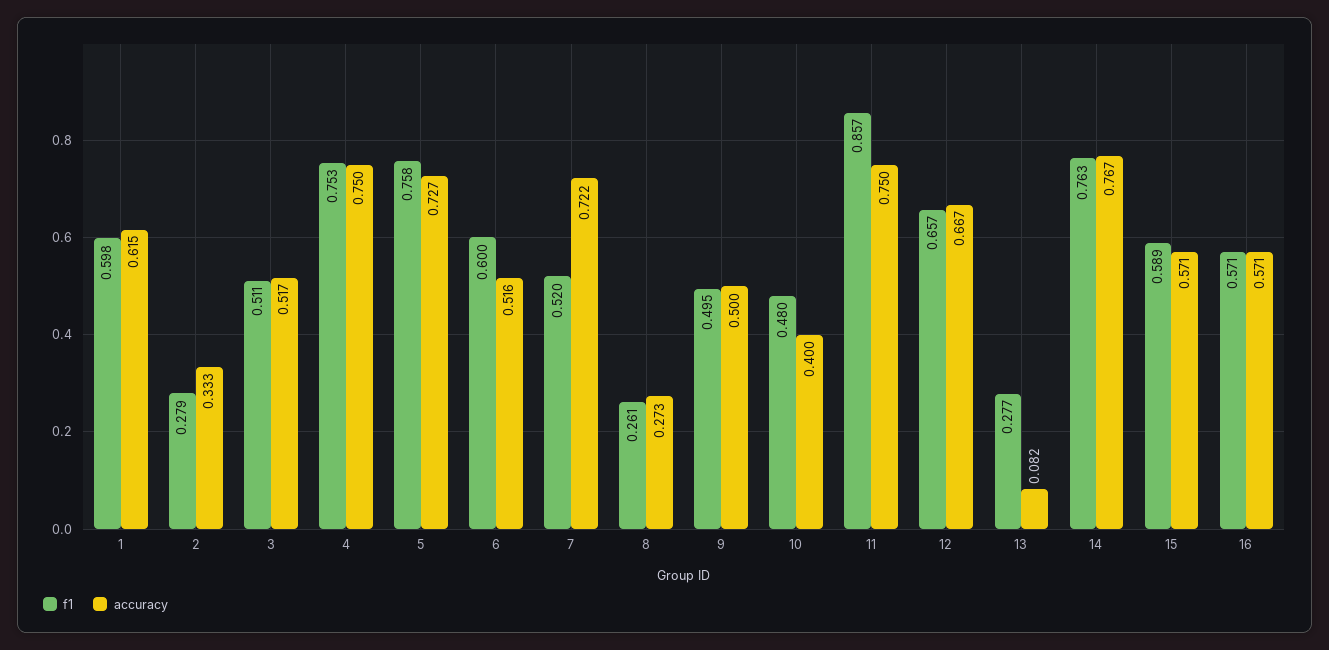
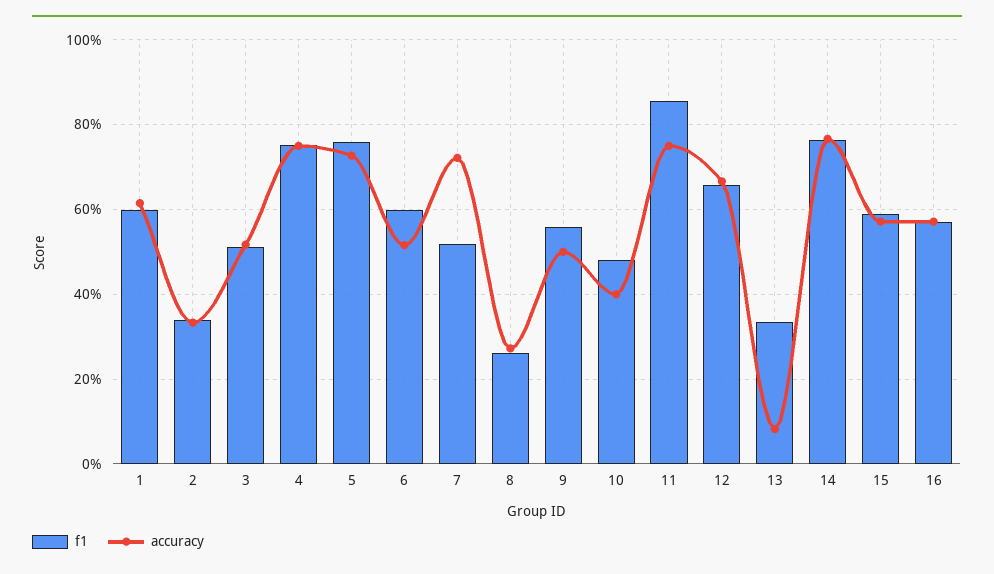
f1, 2: 0.279 -> 0.34
f1, 9: 0.495 -> 0.56
f1, 13: 0.277 -> 0.34

